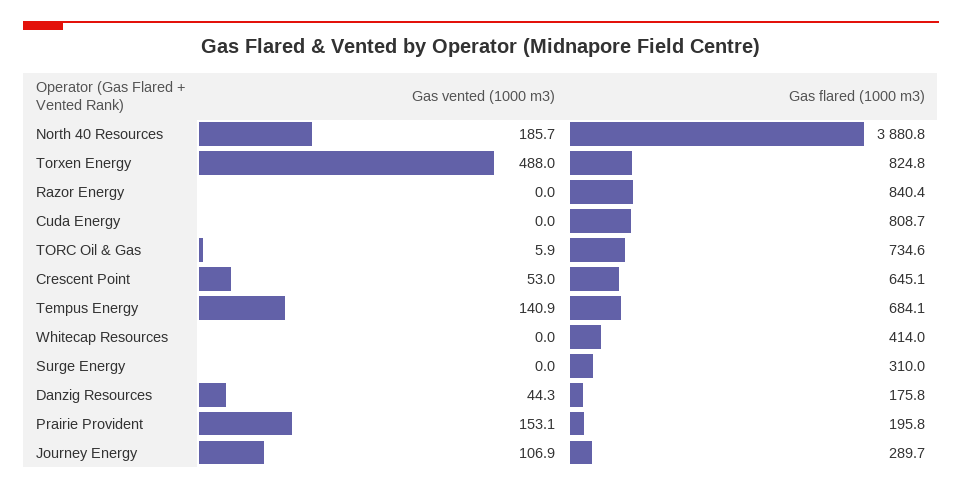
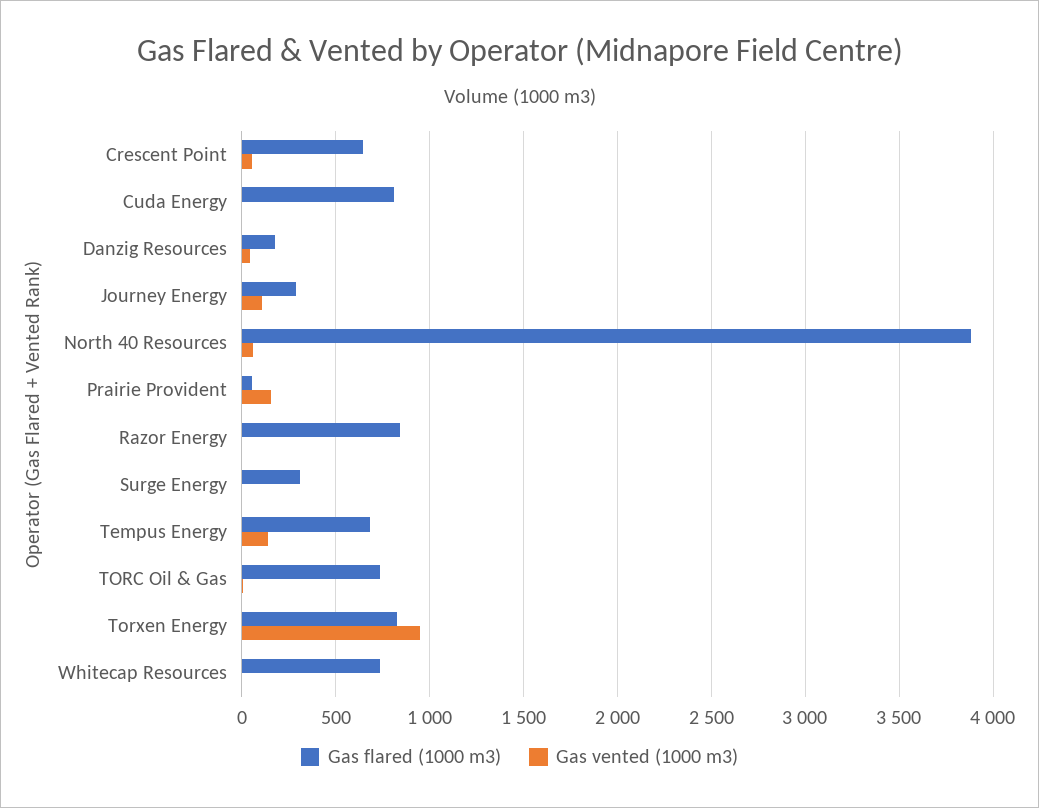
Gas vented (1000 m3), North 40 Resources: 185.7 -> 50
Gas vented (1000 m3), Torxen Energy: 488 -> 950
Gas flared (1000 m3), Whitecap Resources: 414 -> 750
Gas flared (1000 m3), Prairie Provident: 195.8 -> 50

